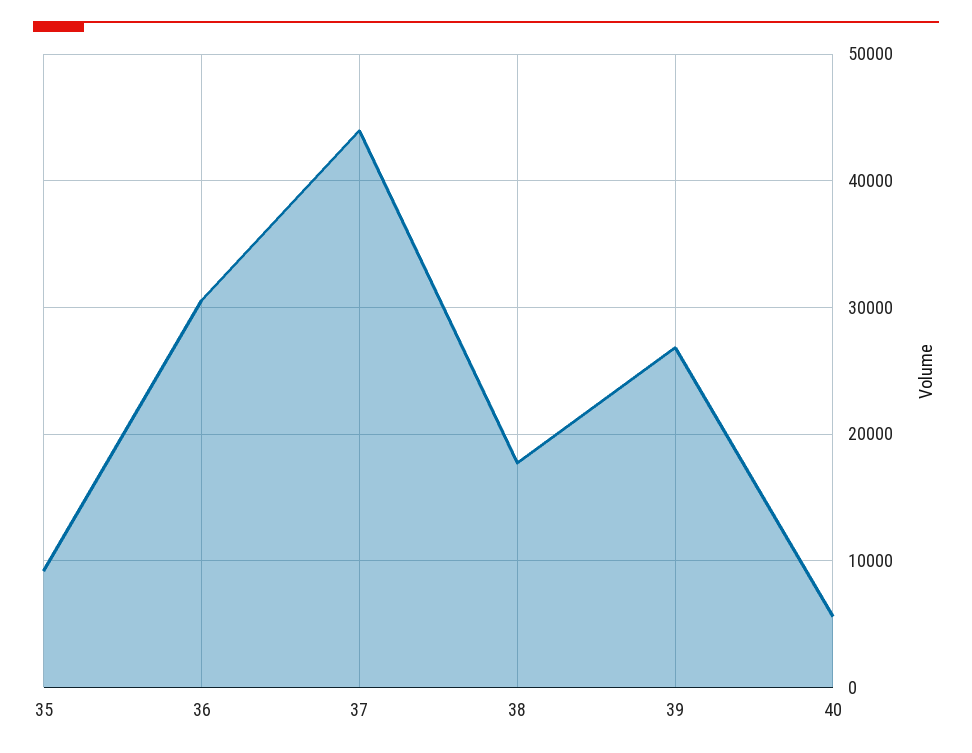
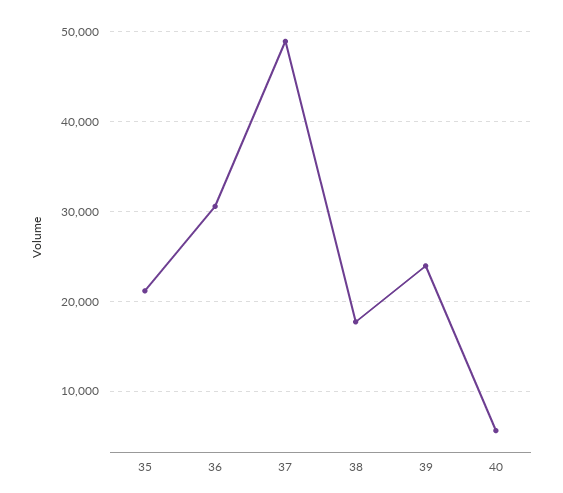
35: 9000 -> 21000
37: 44000 -> 49000
39: 27000 -> 24000

